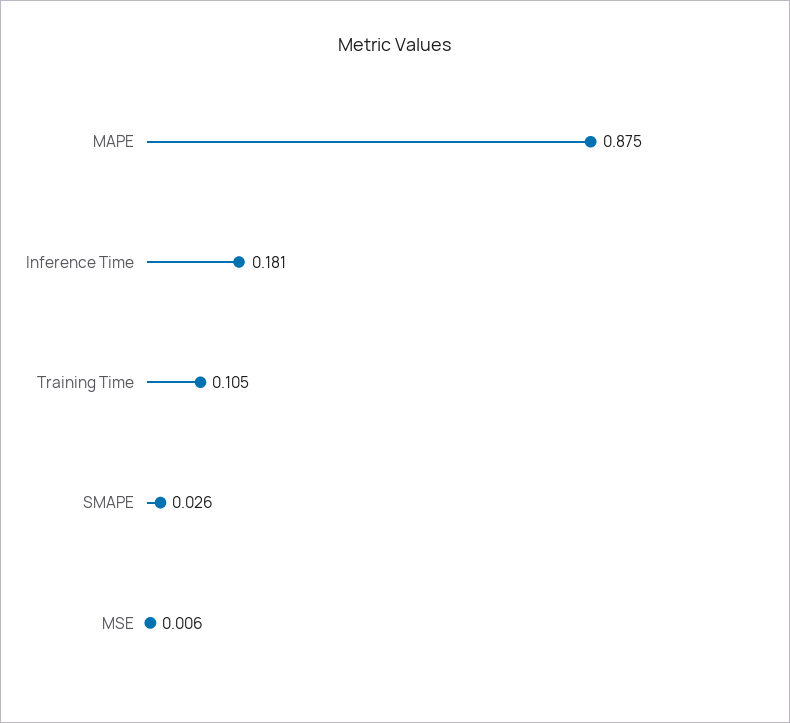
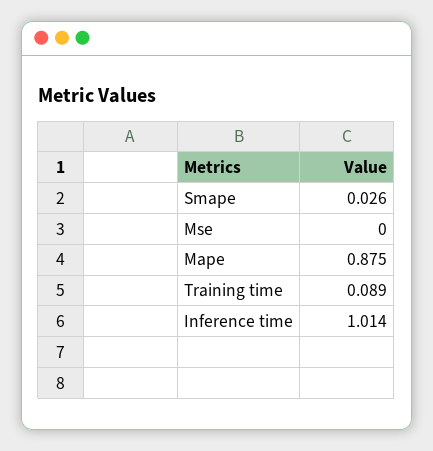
Inference Time: 0.181 -> 1.014
Training Time: 0.105 -> 0.089
MSE: 0.006 -> 0

